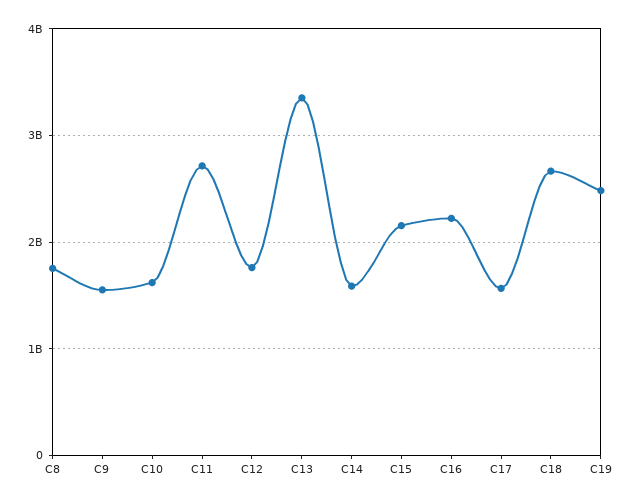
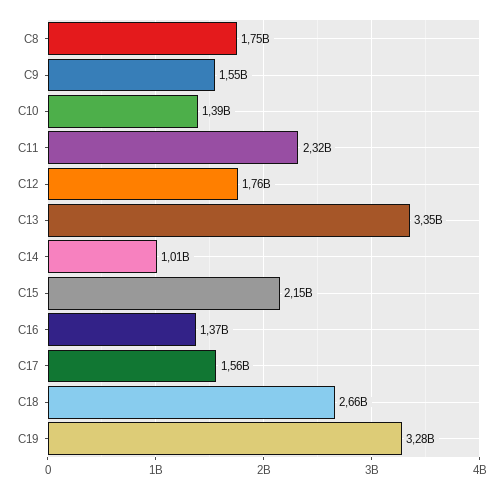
C10: 1600000000 -> 1390000000
C11: 2700000000 -> 2320000000
C14: 1600000000 -> 1010000000
C16: 2200000000 -> 1370000000
C19: 2500000000 -> 3280000000

